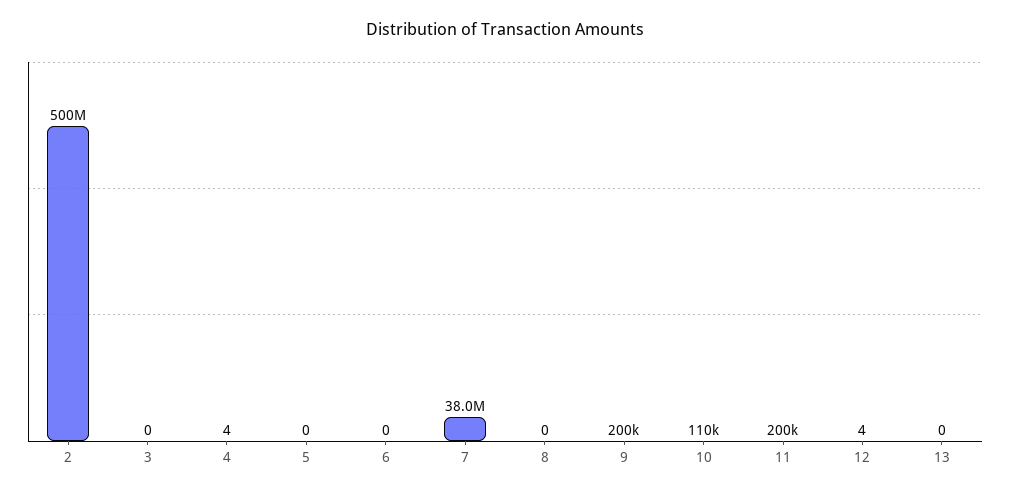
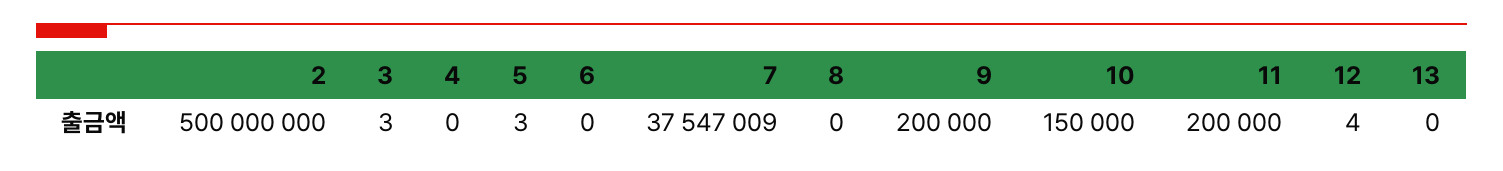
3: 0 -> 3
4: 4 -> 0
5: 0 -> 3
7: 38000000 -> 37547009
10: 110000 -> 150000

